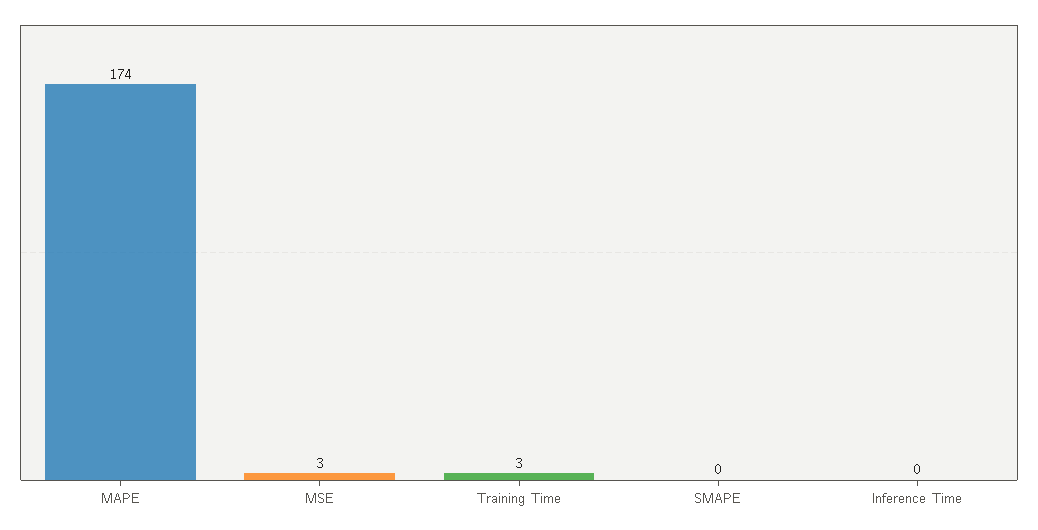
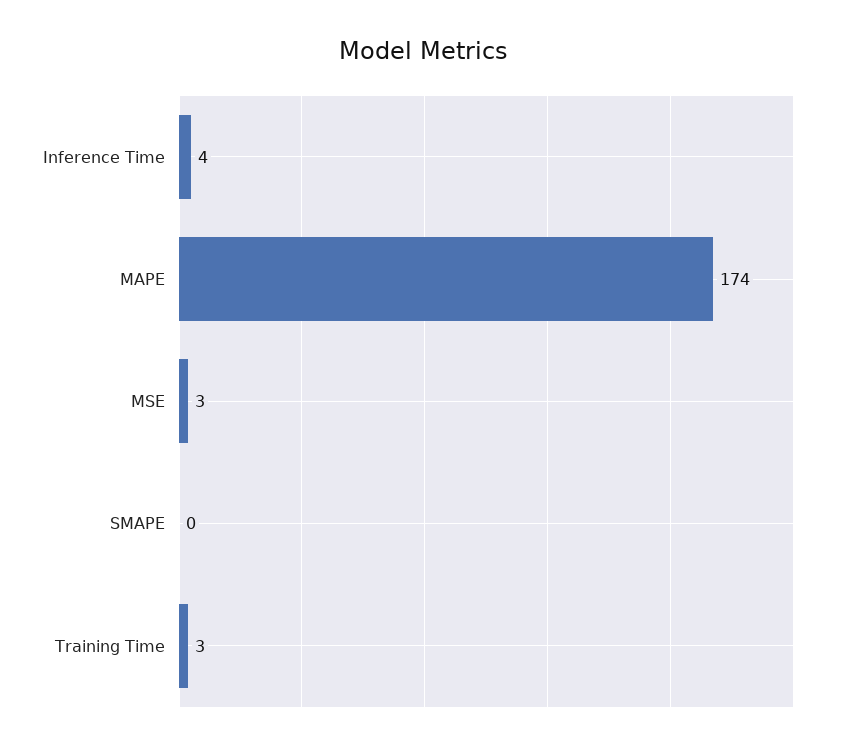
Inference Time: 0 -> 4

